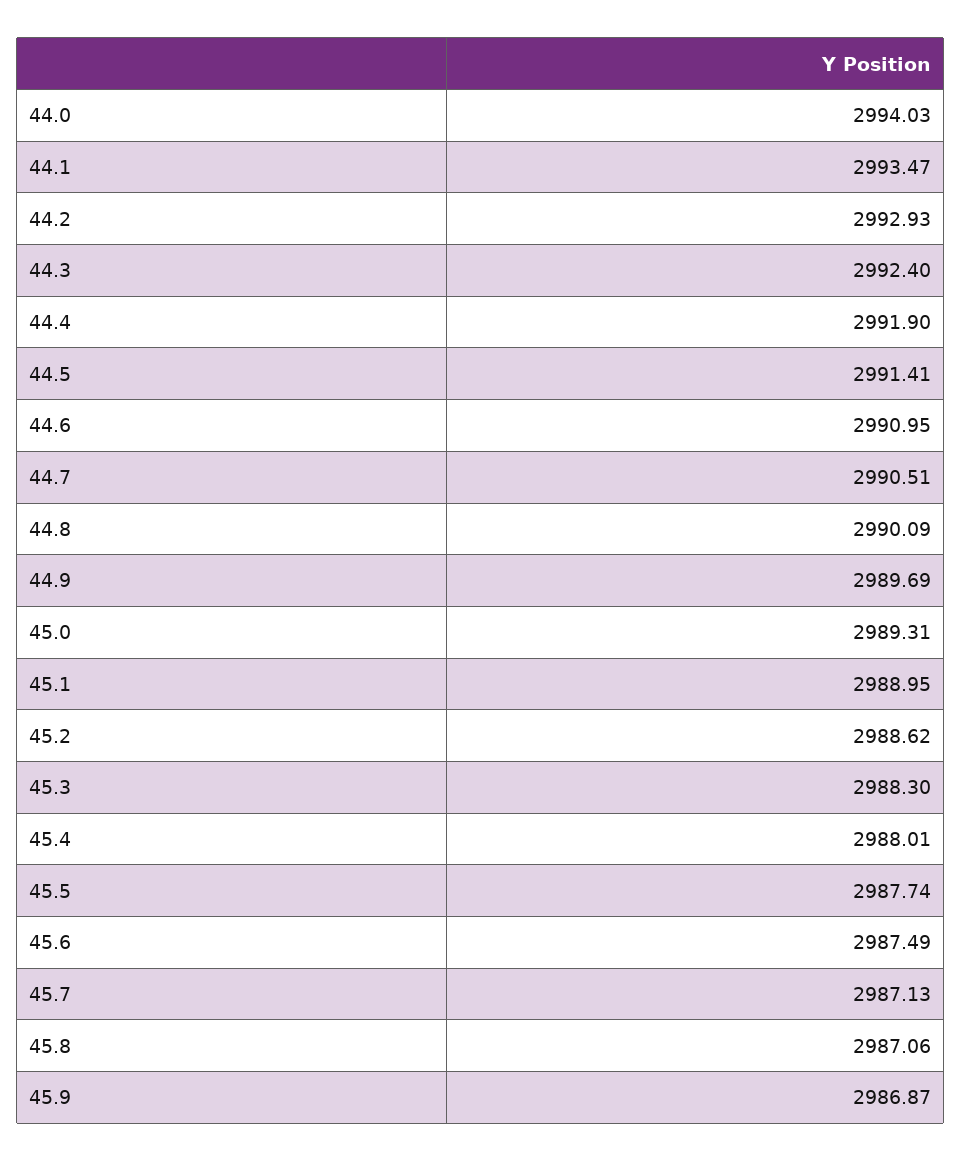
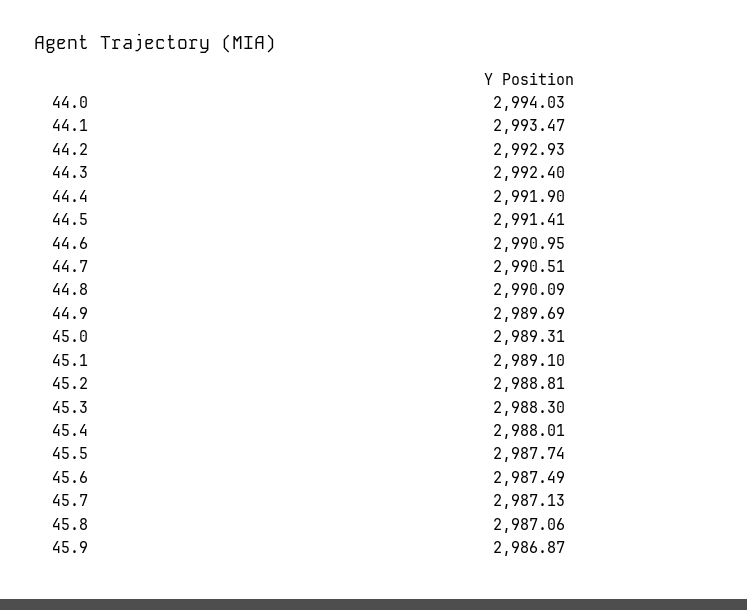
45.1: 2988.95 -> 2989.1
45.2: 2988.62 -> 2988.81

